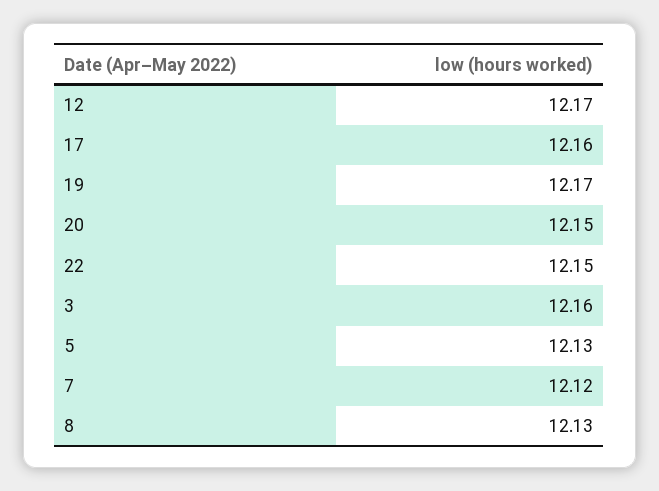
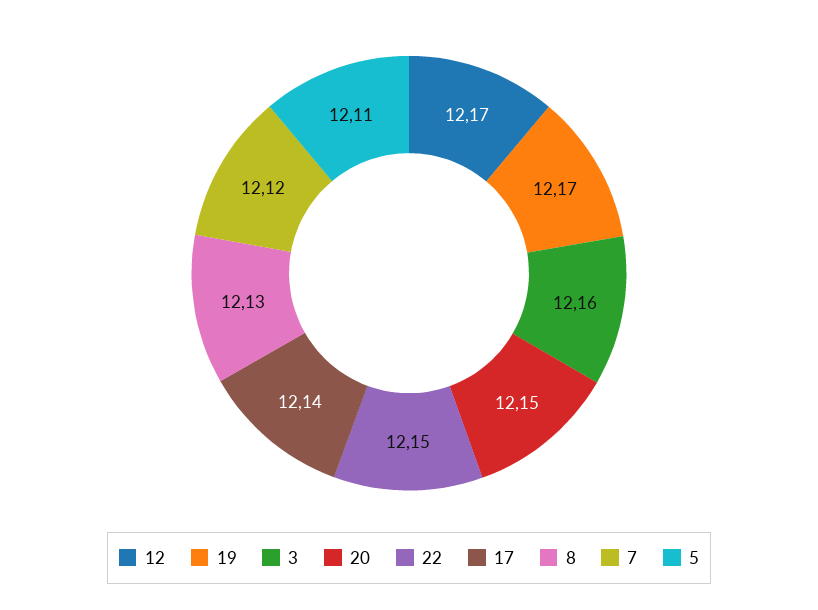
17: 12.16 -> 12.14
5: 12.13 -> 12.11

